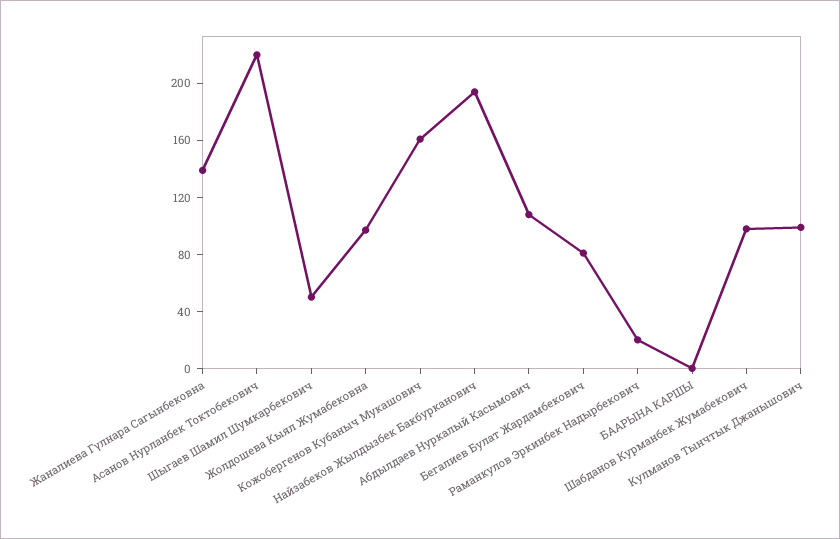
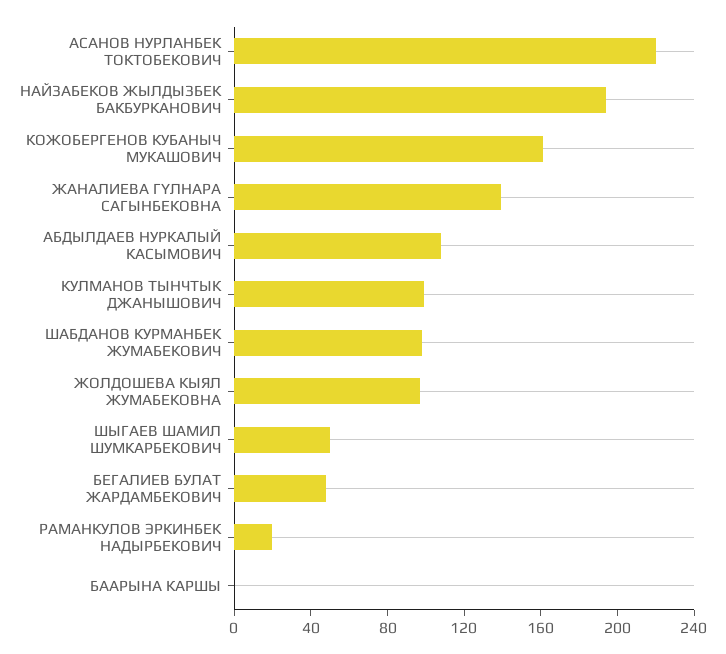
Бегалиев Булат Жардамбекович: 80 -> 50

